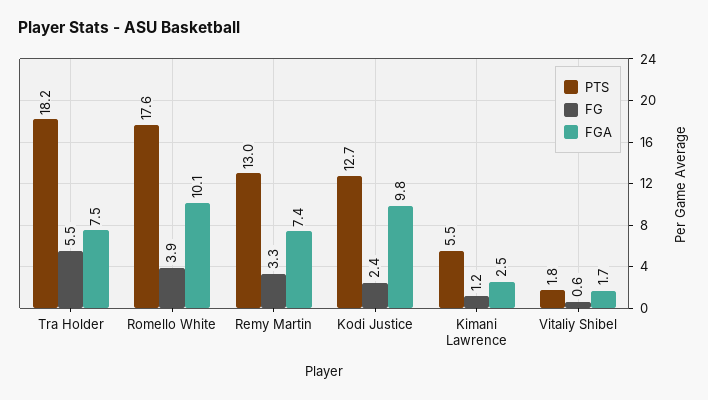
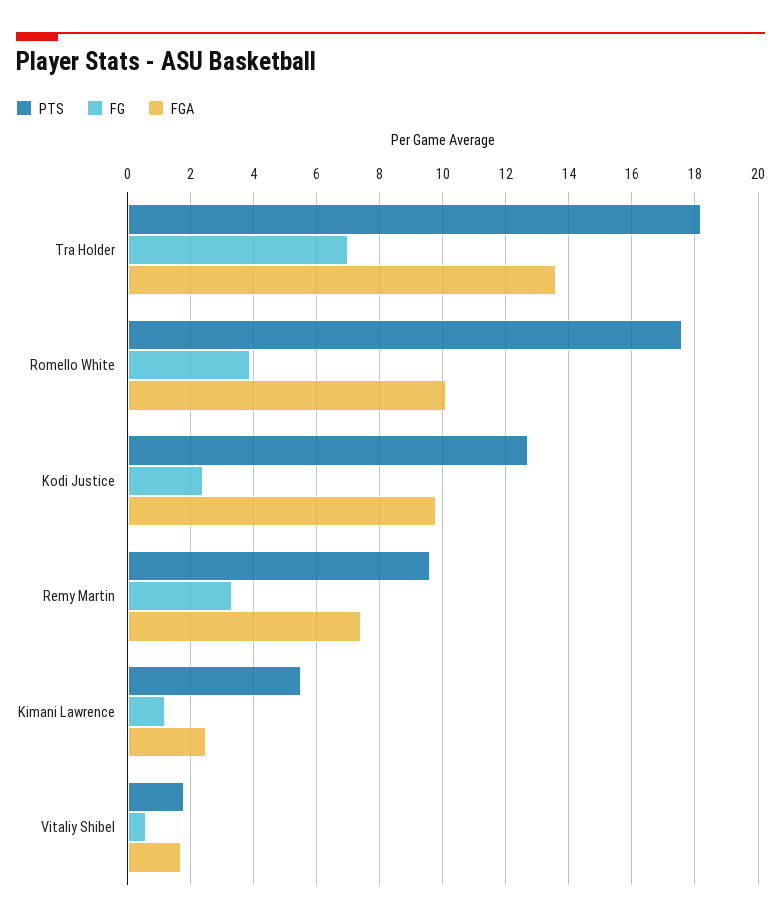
FG, Tra Holder: 5.5 -> 7
FGA, Tra Holder: 7.5 -> 13.5
PTS, Remy Martin: 13 -> 9.5

